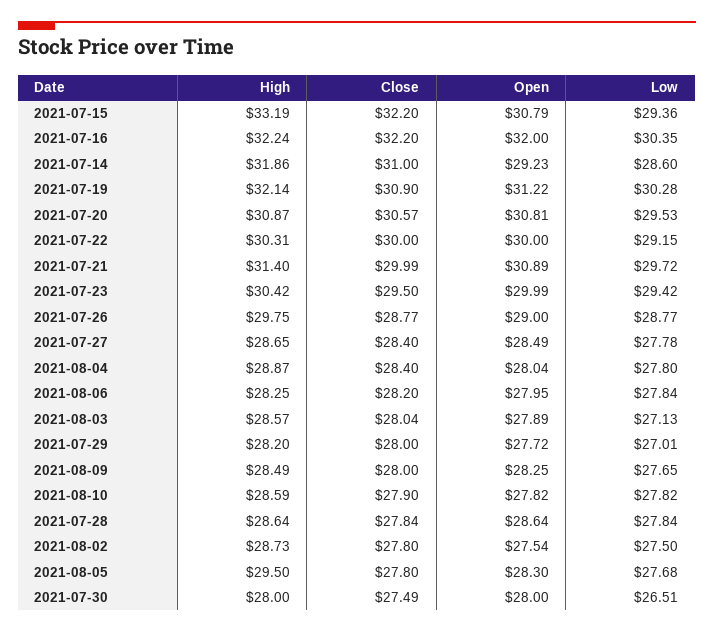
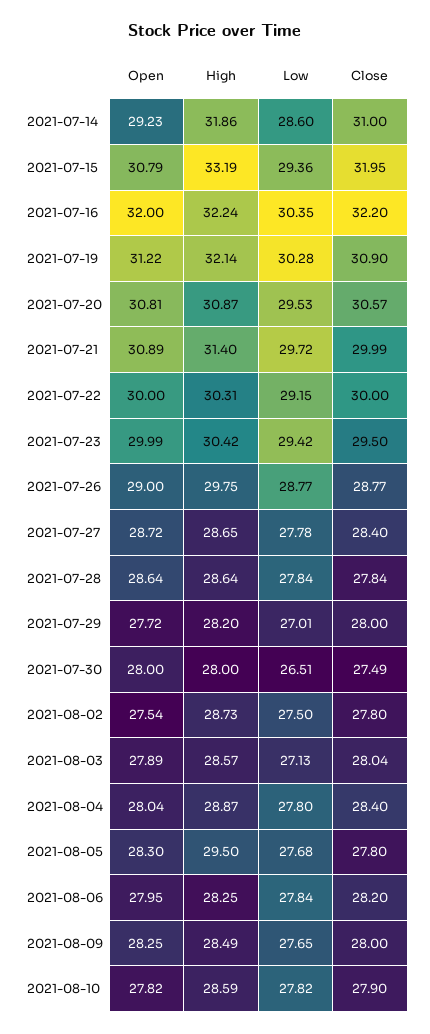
Close, 2021-07-15: 32.2 -> 31.95
Open, 2021-07-27: 28.49 -> 28.72

